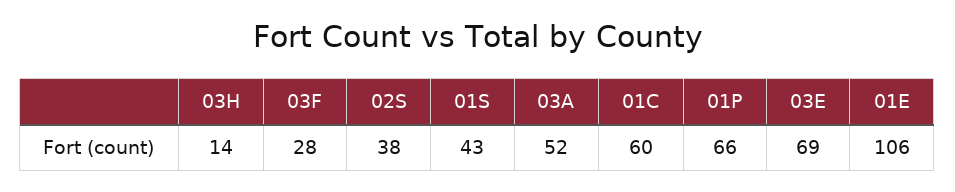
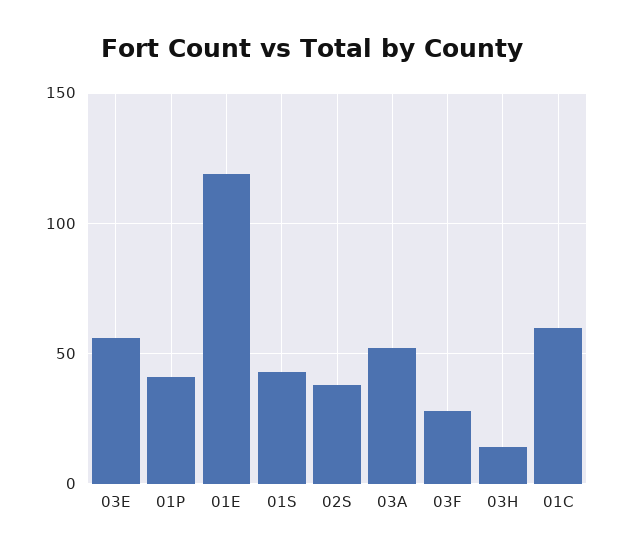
01P: 66 -> 40
03E: 69 -> 55
01E: 106 -> 120

